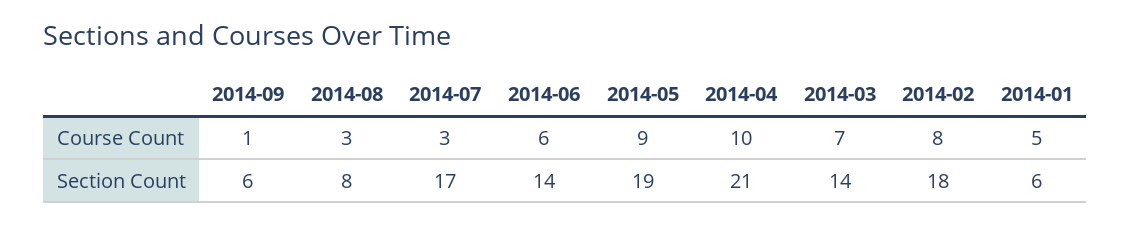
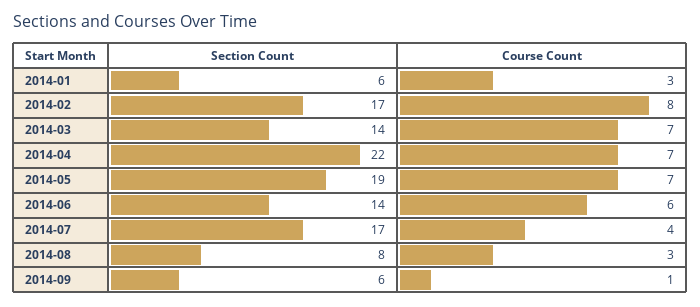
2014-07, Course Count: 3 -> 4
2014-05, Course Count: 9 -> 7
2014-04, Course Count: 10 -> 7
2014-01, Course Count: 5 -> 3
2014-04, Section Count: 21 -> 22
2014-02, Section Count: 18 -> 17

